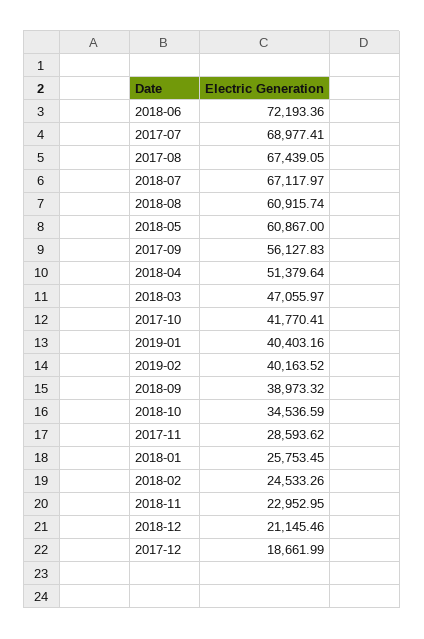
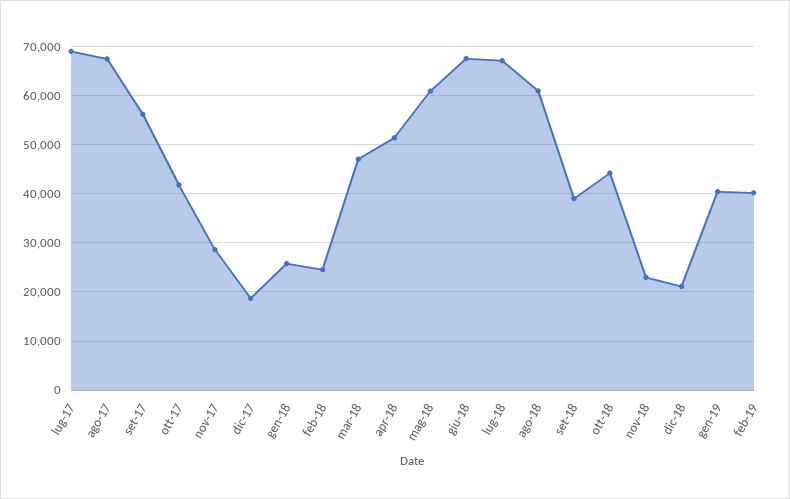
2018-06: 72193.36 -> 68000
2018-10: 34536.59 -> 44000

